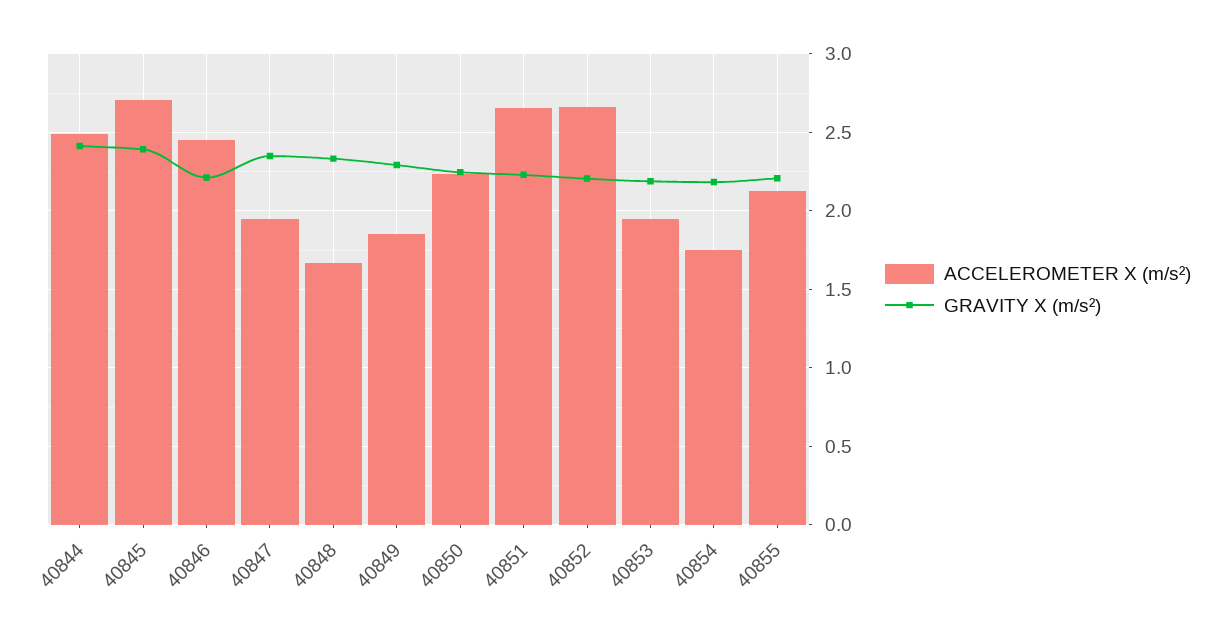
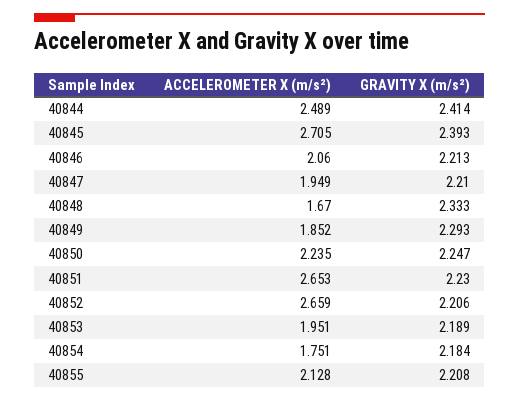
ACCELEROMETER X (m/s²), 40846: 2.45 -> 2.06
GRAVITY X (m/s²), 40847: 2.35 -> 2.21

